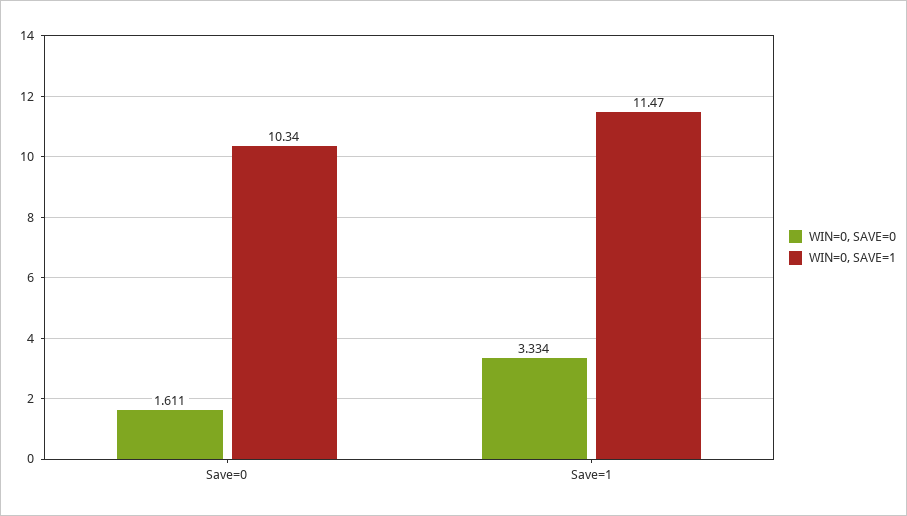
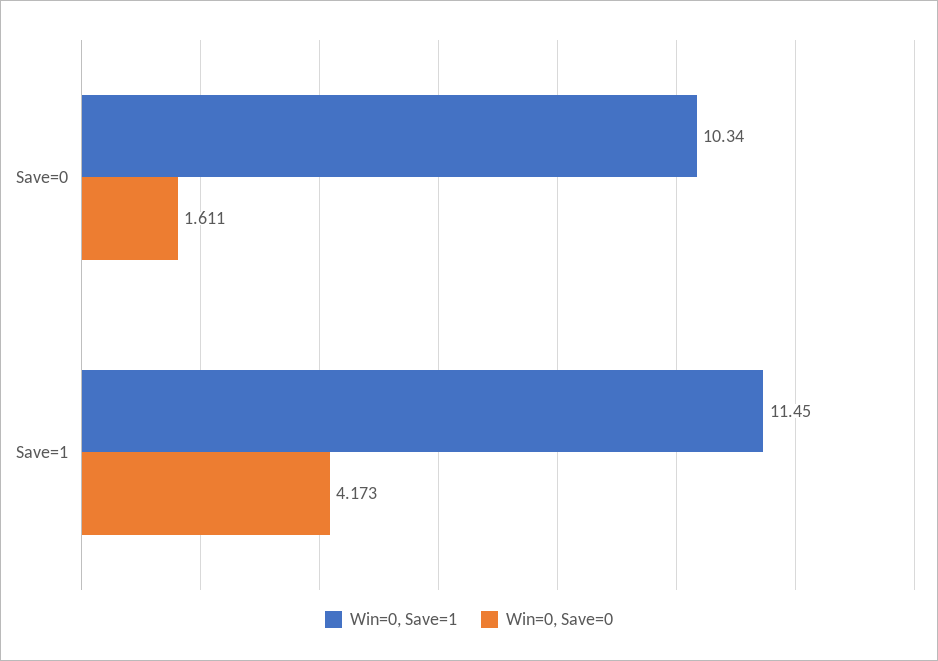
WIN=0, SAVE=0, Save=1: 3.334 -> 4.173
WIN=0, SAVE=1, Save=1: 11.47 -> 11.45

